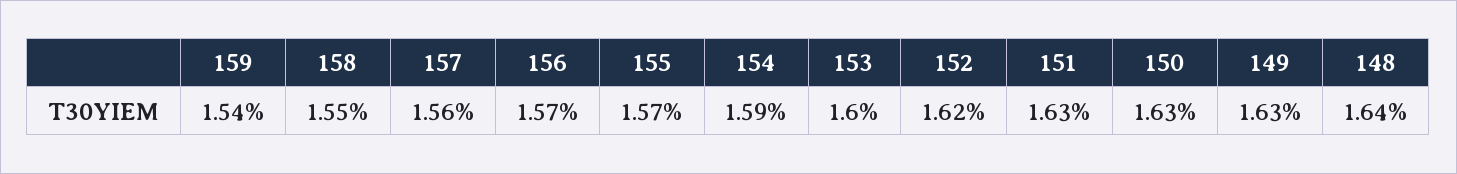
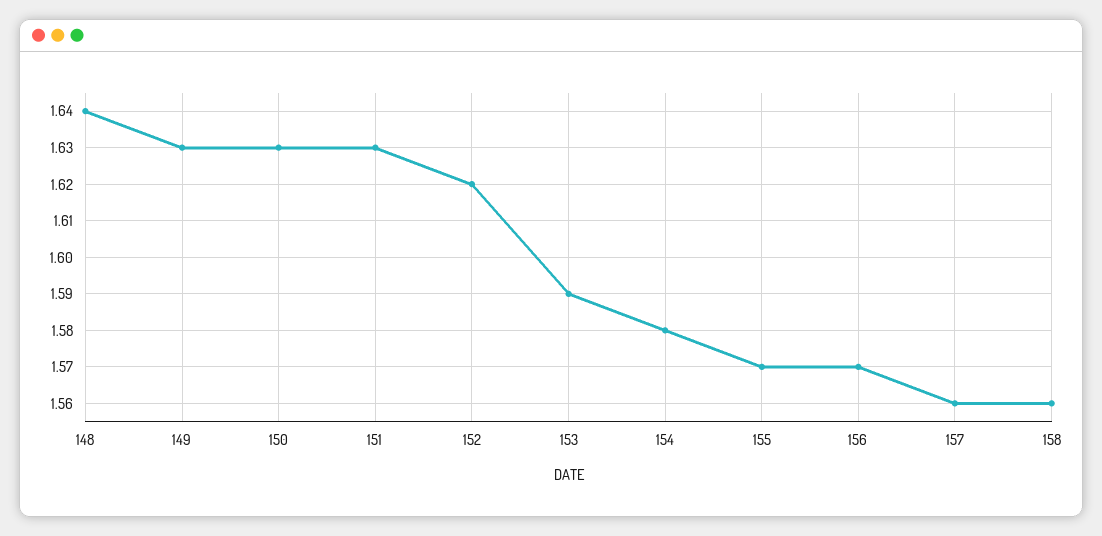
159: 1.54 -> none
158: 1.55 -> 1.56
154: 1.59 -> 1.58
153: 1.6 -> 1.59

